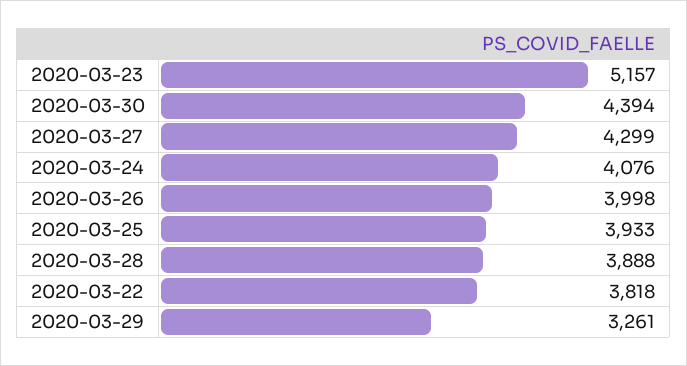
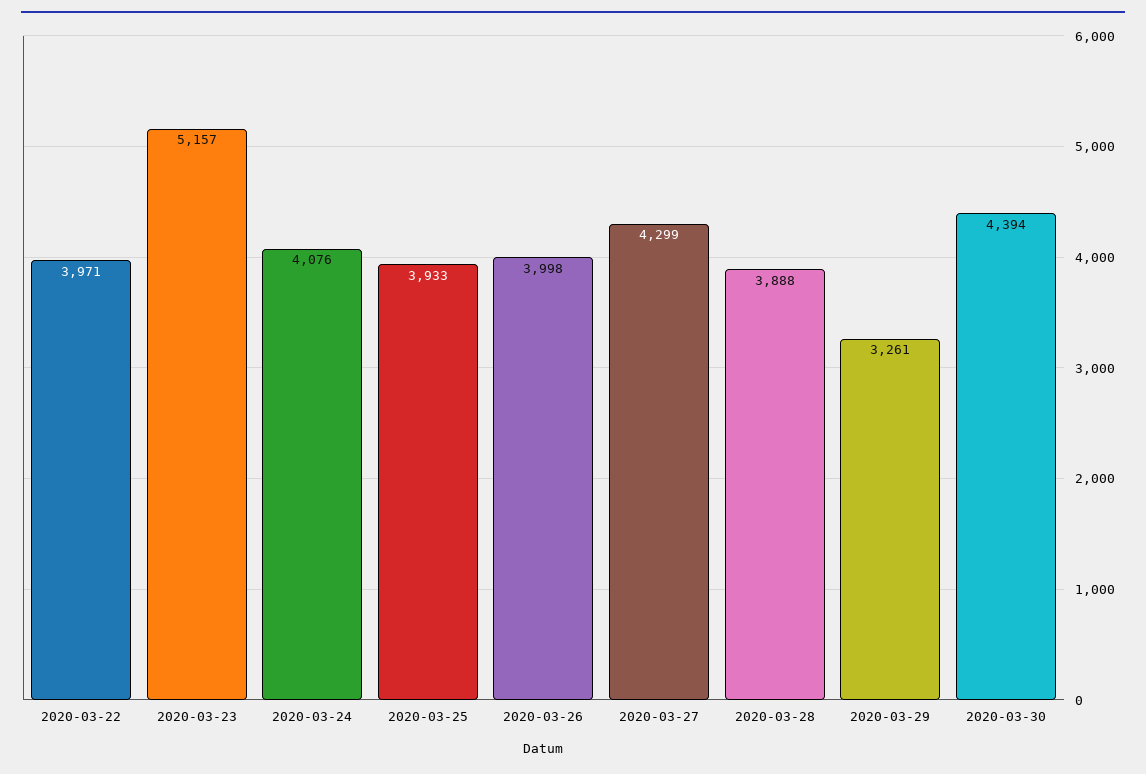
2020-03-22: 3818 -> 3971

